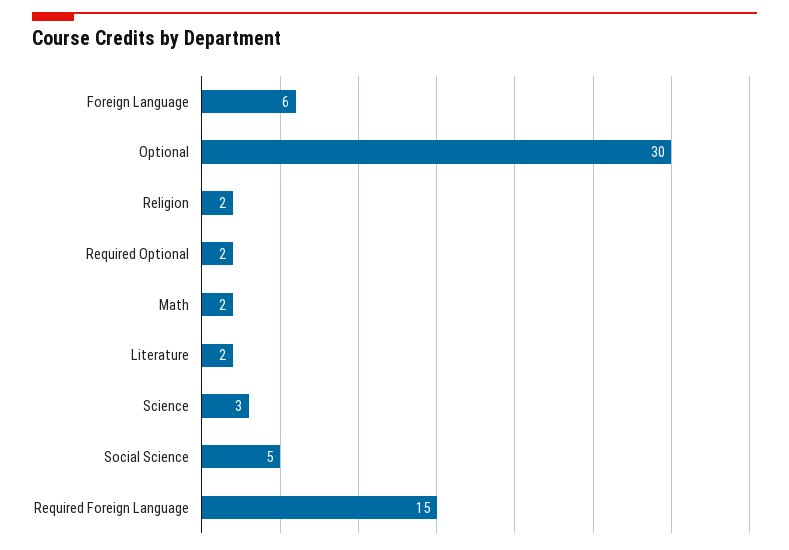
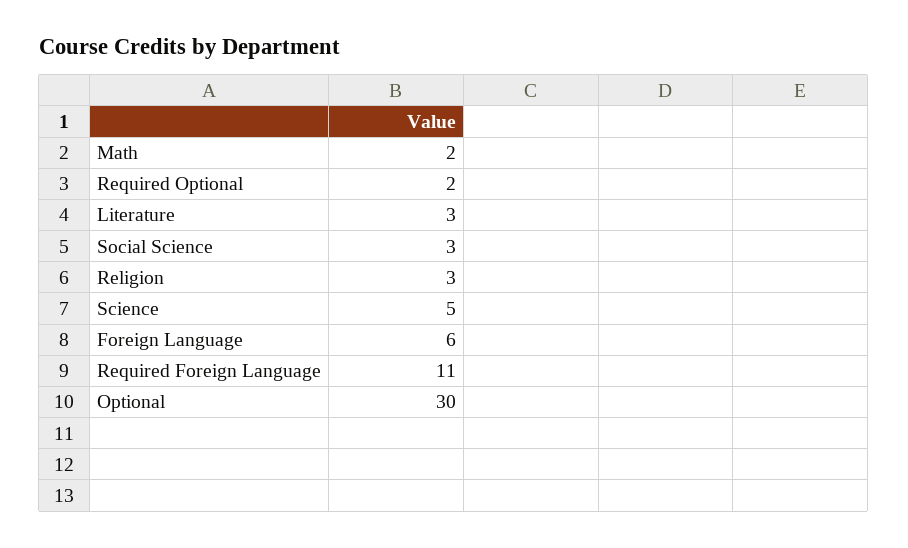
Religion: 2 -> 3
Literature: 2 -> 3
Science: 3 -> 5
Social Science: 5 -> 3
Required Foreign Language: 15 -> 11

